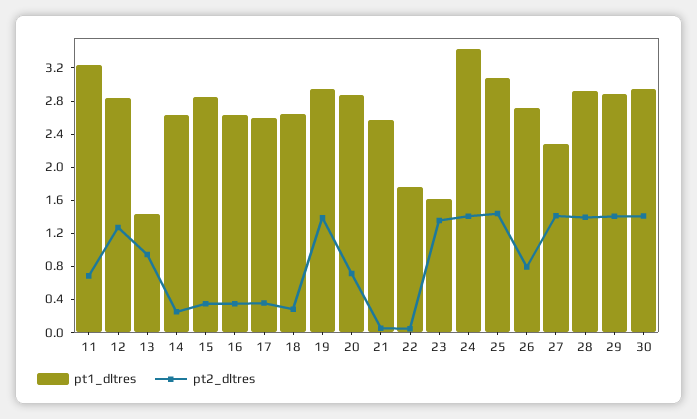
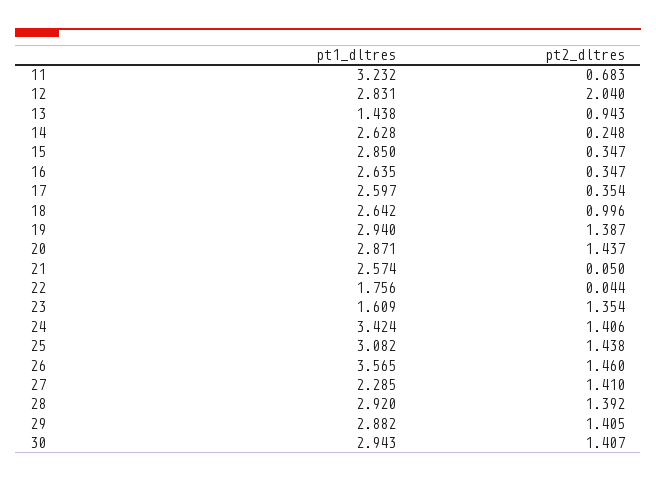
pt2_dltres, 12: 1.3 -> 2.04
pt2_dltres, 18: 0.3 -> 0.996
pt2_dltres, 20: 0.7 -> 1.437
pt1_dltres, 26: 2.7 -> 3.565
pt2_dltres, 26: 0.8 -> 1.46

